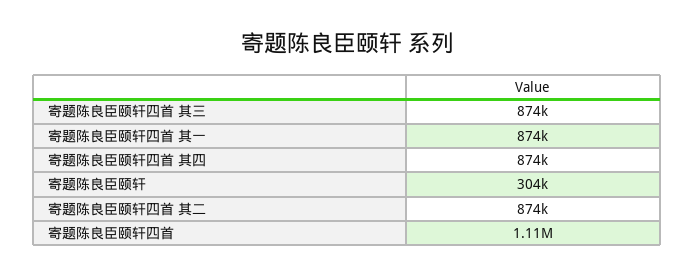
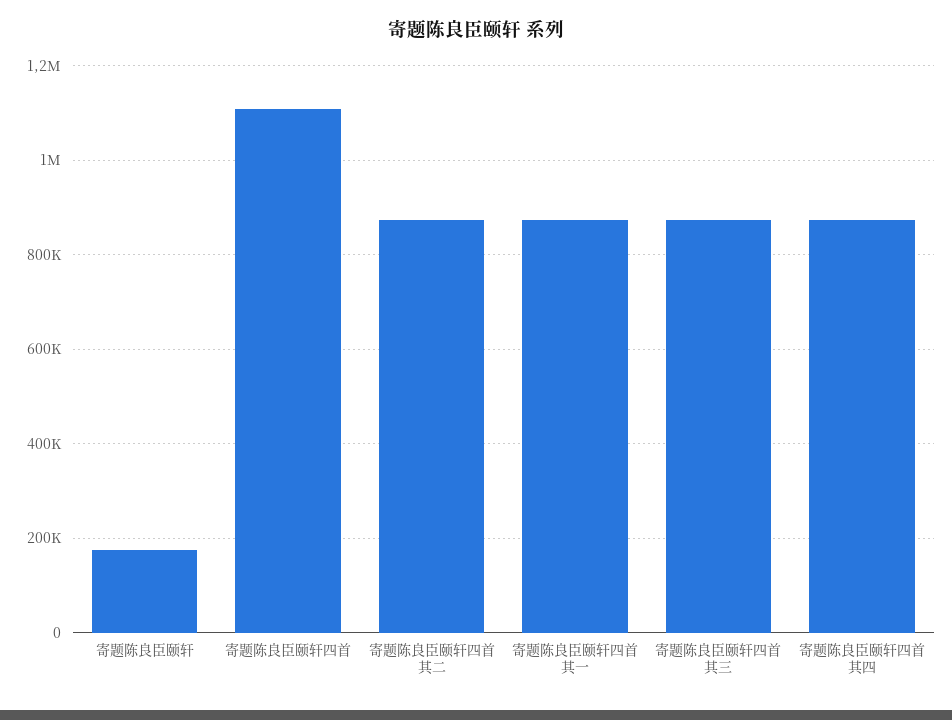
寄题陈良臣颐轩: 304000 -> 180000

